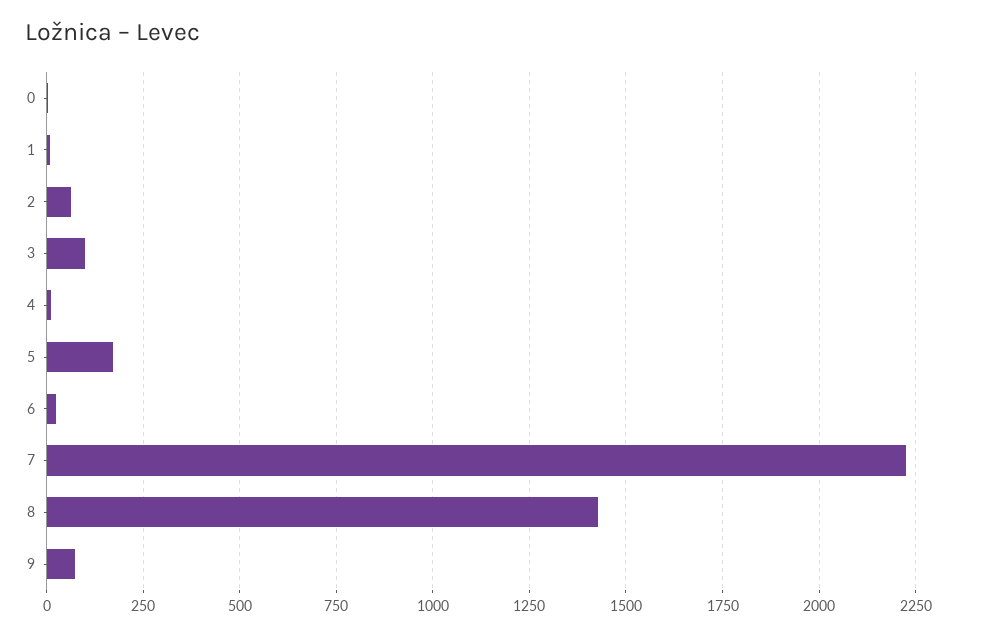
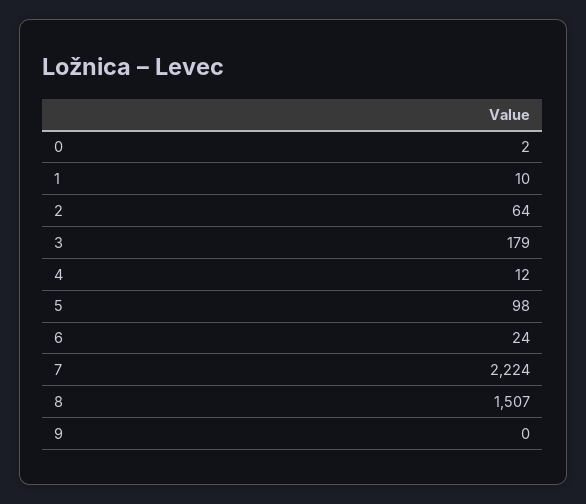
3: 100 -> 179
5: 175 -> 98
8: 1425 -> 1507
9: 75 -> 0

